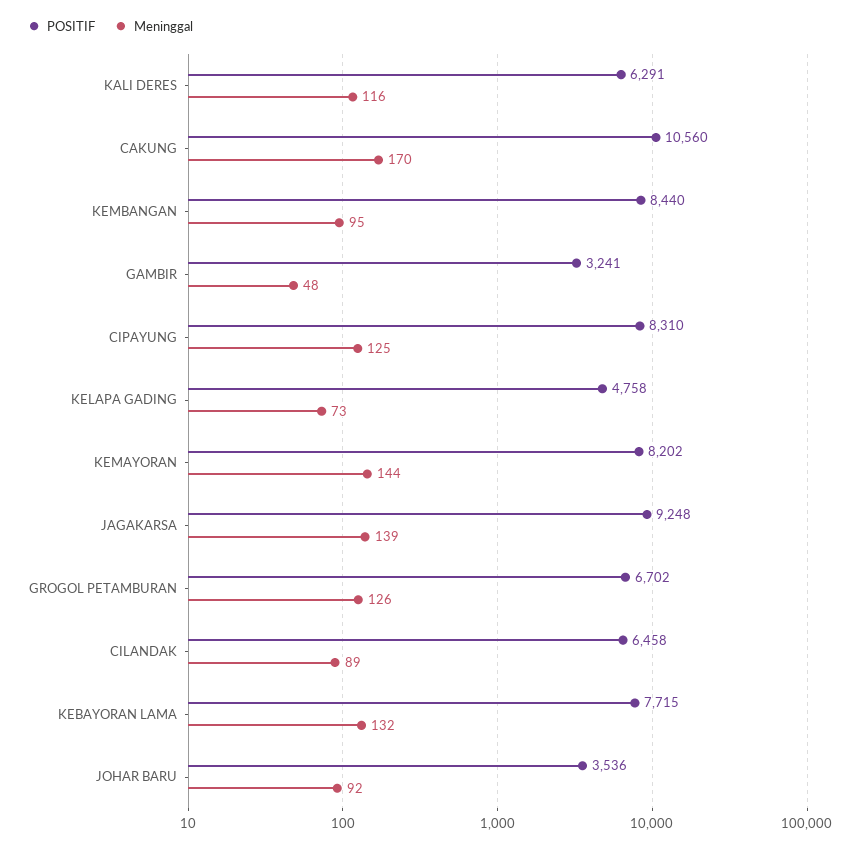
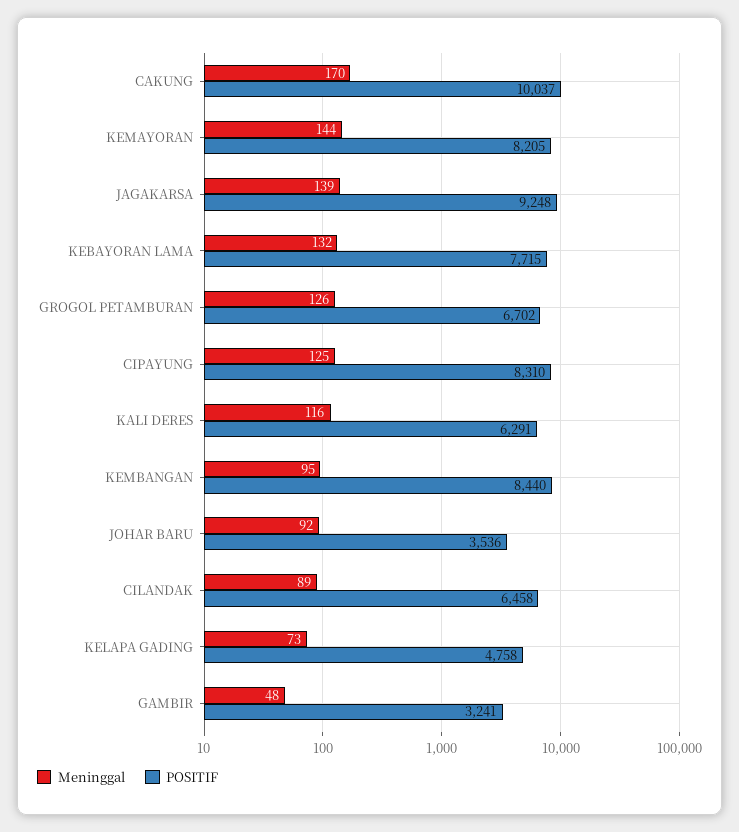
POSITIF, CAKUNG: 10560 -> 10037
POSITIF, KEMAYORAN: 8202 -> 8205

